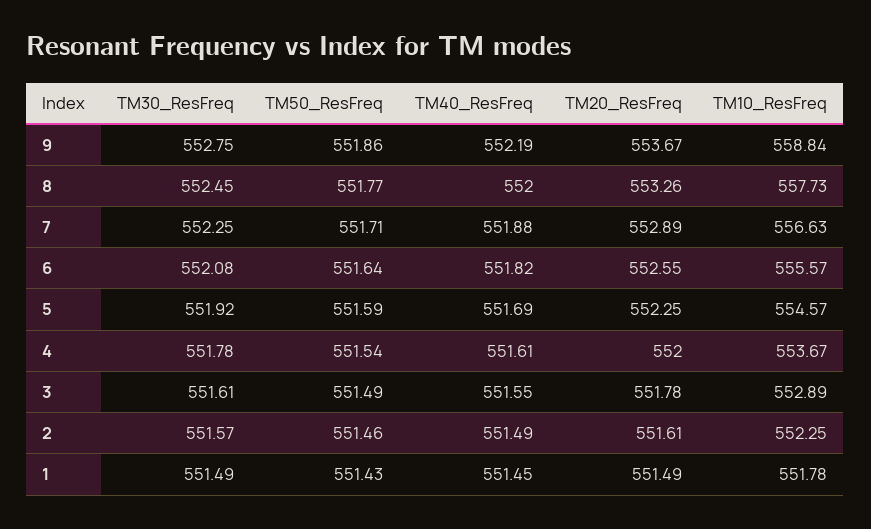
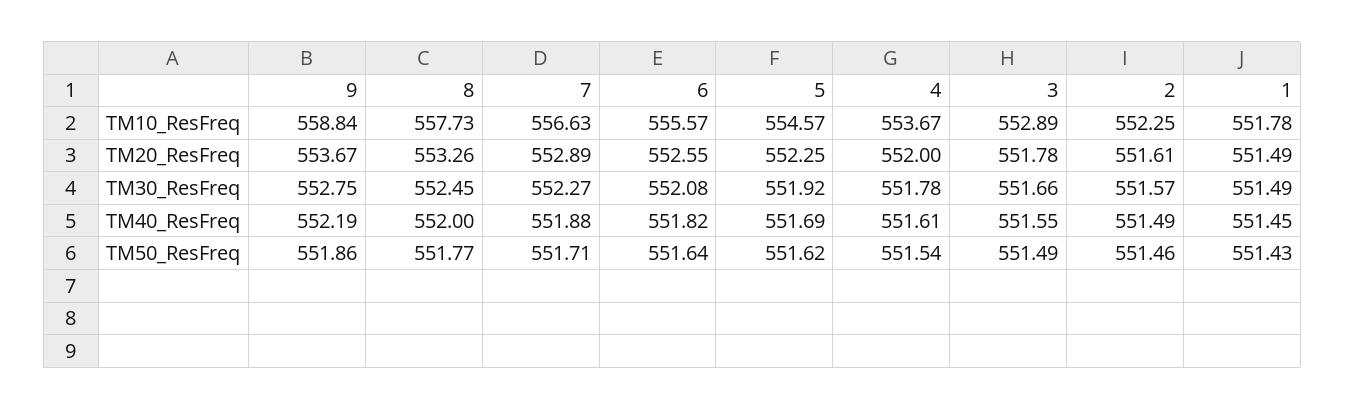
TM30_ResFreq, 7: 552.25 -> 552.27
TM50_ResFreq, 5: 551.59 -> 551.62
TM30_ResFreq, 3: 551.61 -> 551.66

